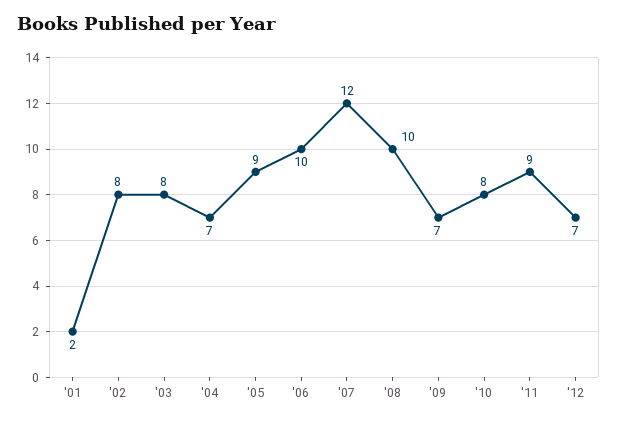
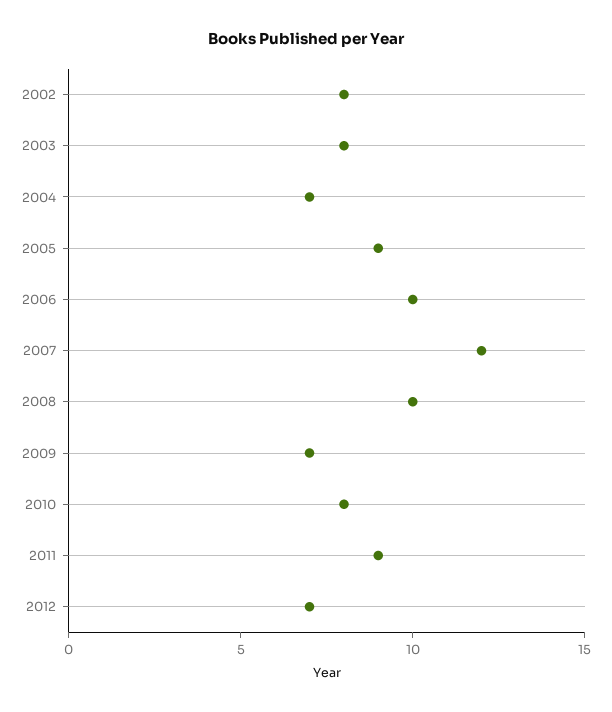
'01: 2 -> none

